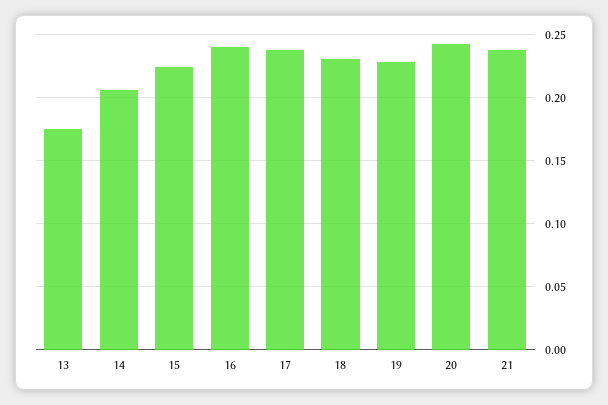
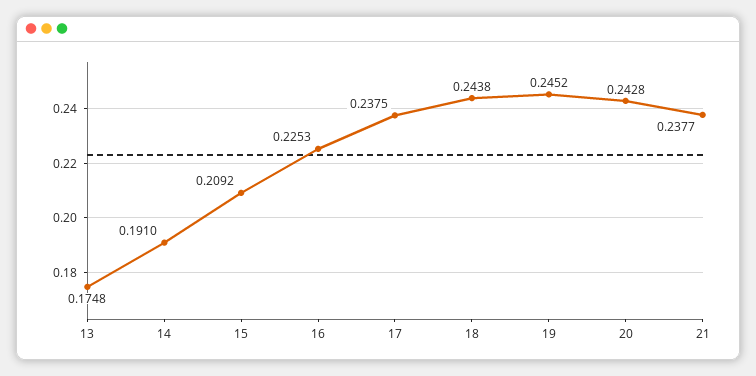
14: 0.205 -> 0.191
15: 0.225 -> 0.2092
16: 0.24 -> 0.2253
18: 0.23 -> 0.2438
19: 0.23 -> 0.2452

